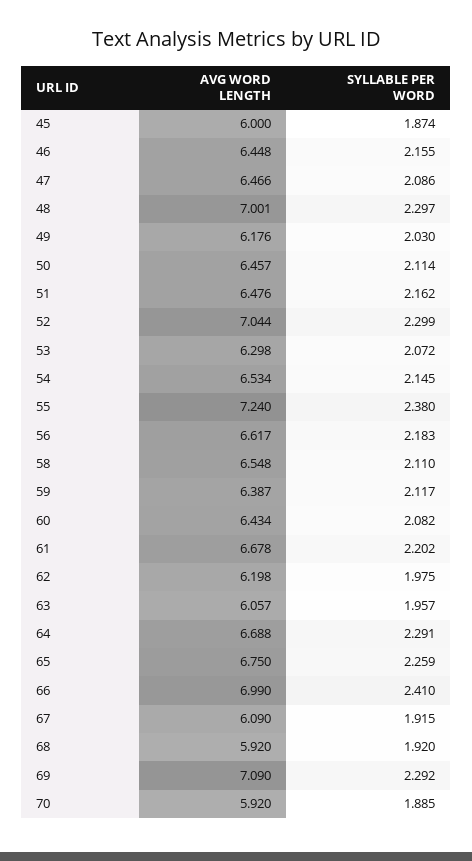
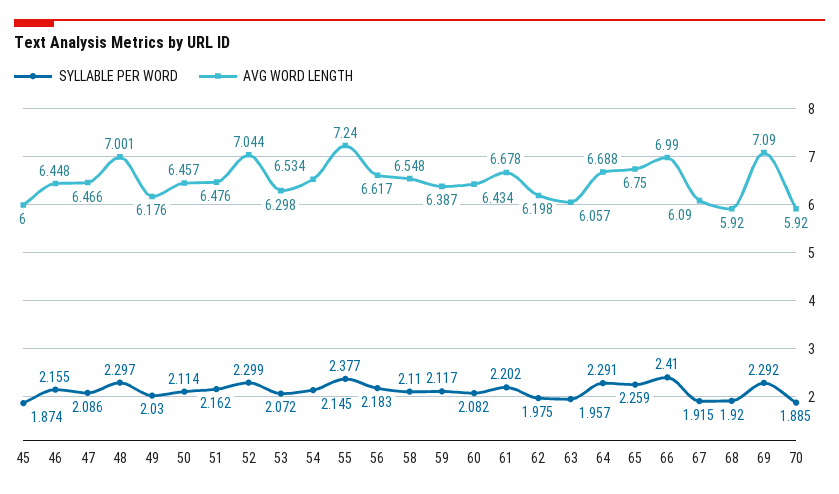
SYLLABLE PER WORD, 55: 2.38 -> 2.377

